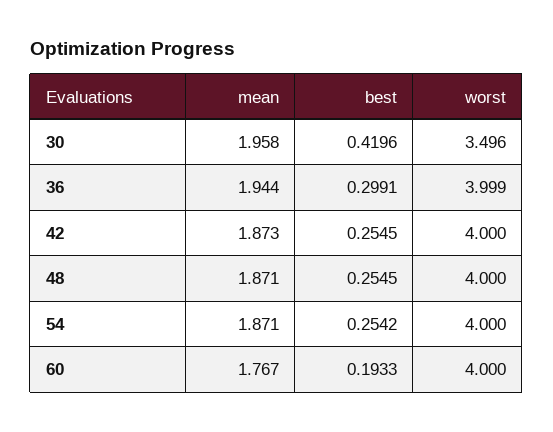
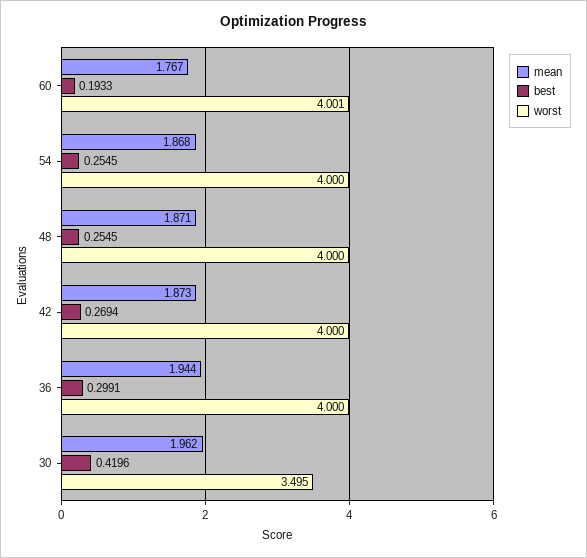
mean, 30: 1.958 -> 1.962
worst, 30: 3.496 -> 3.495
worst, 36: 3.999 -> 4
best, 42: 0.2545 -> 0.2694
mean, 54: 1.871 -> 1.868
best, 54: 0.2542 -> 0.2545
worst, 60: 4 -> 4.001

